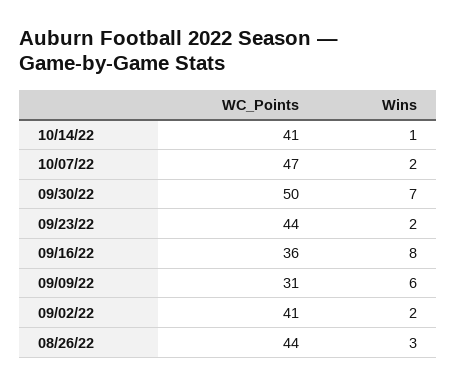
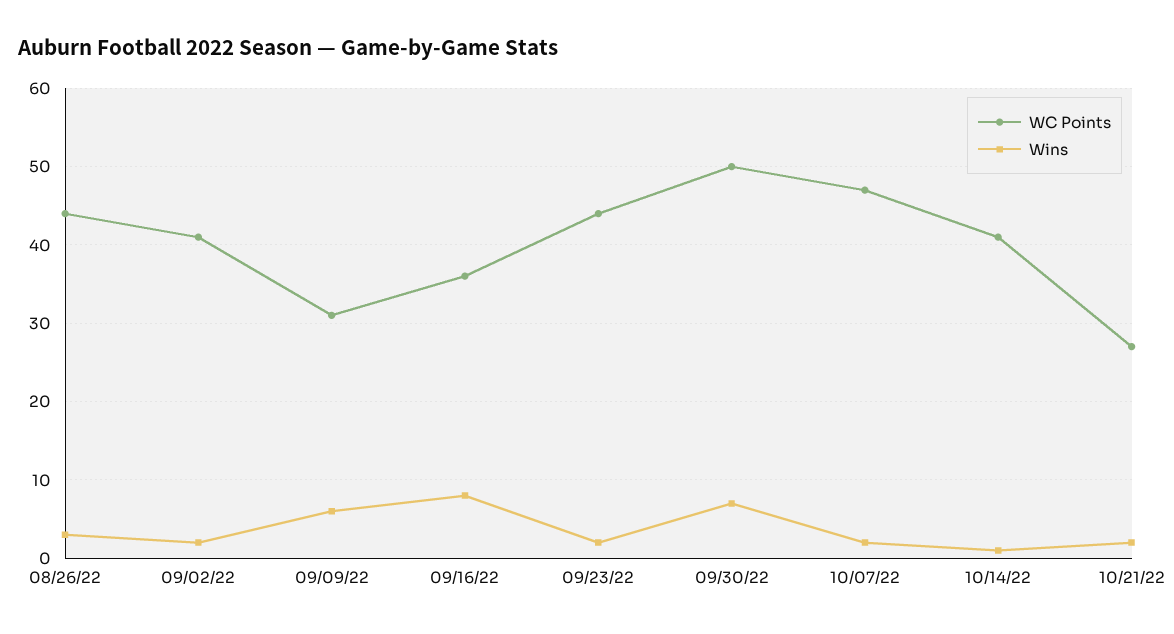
WC_Points, 10/21/22: none -> 27
Wins, 10/21/22: none -> 2

